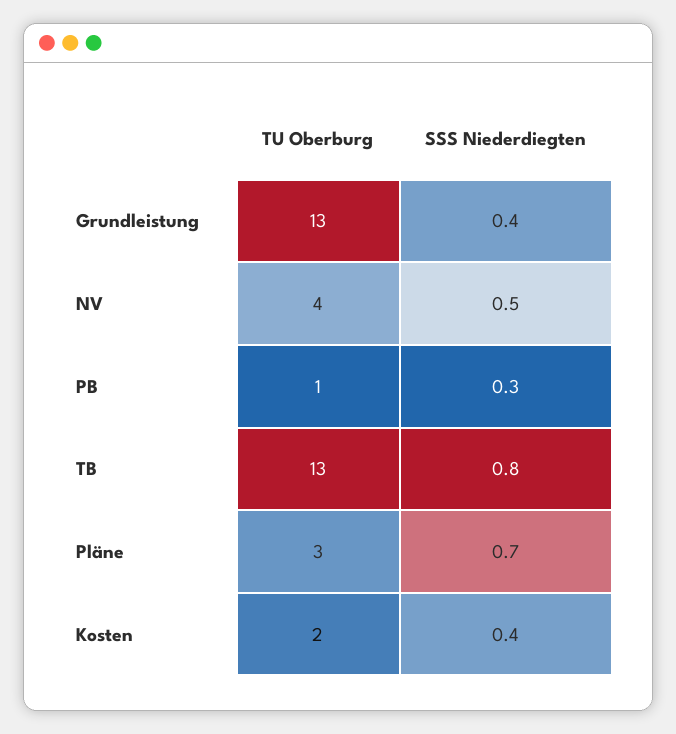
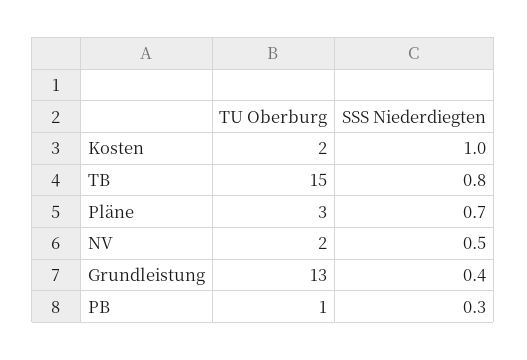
TU Oberburg, NV: 4 -> 2
TU Oberburg, TB: 13 -> 15
SSS Niederdiegten, Kosten: 0.4 -> 1

